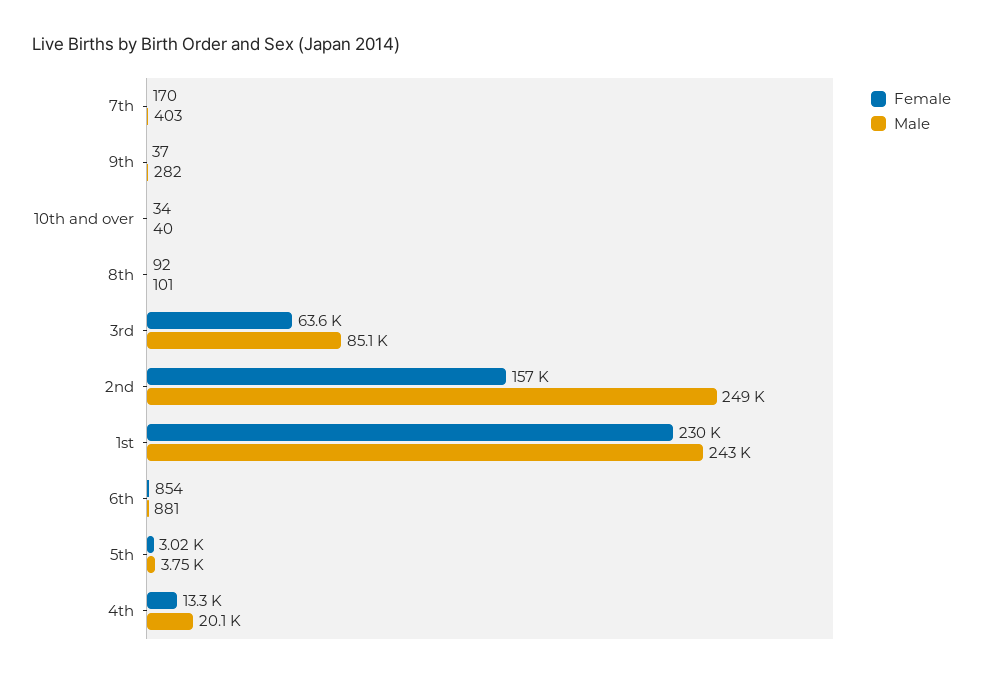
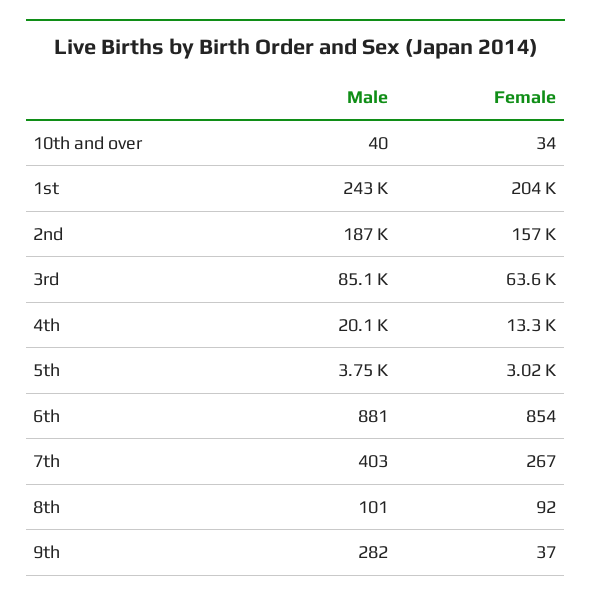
Female, 7th: 170 -> 267
Male, 2nd: 249000 -> 187000
Female, 1st: 230000 -> 204000

